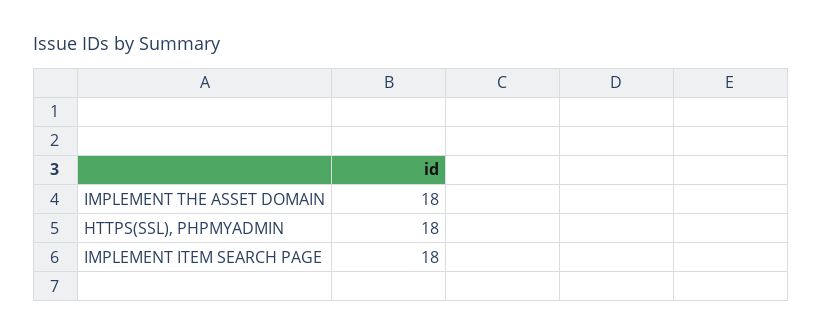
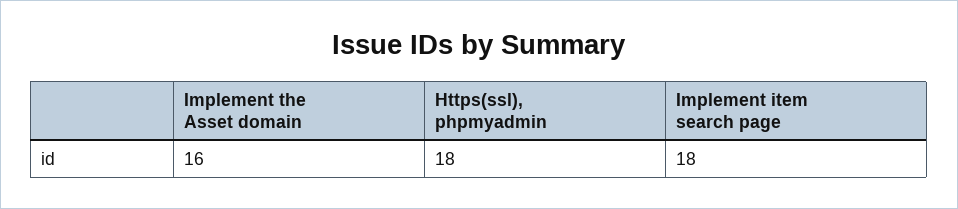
IMPLEMENT THE ASSET DOMAIN: 18 -> 16

